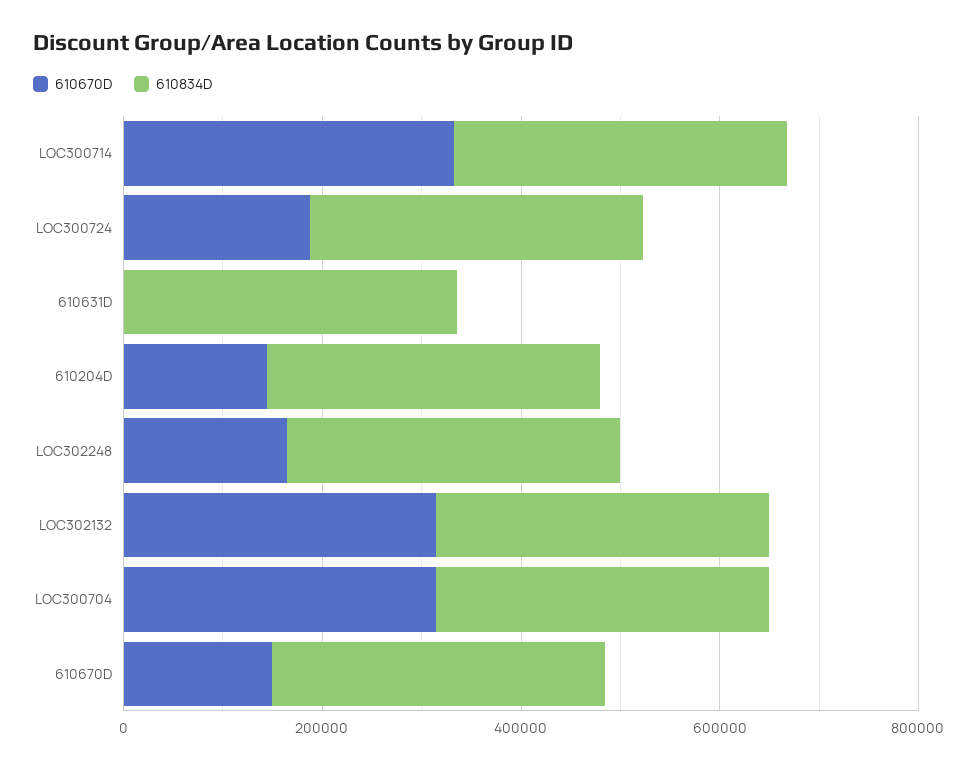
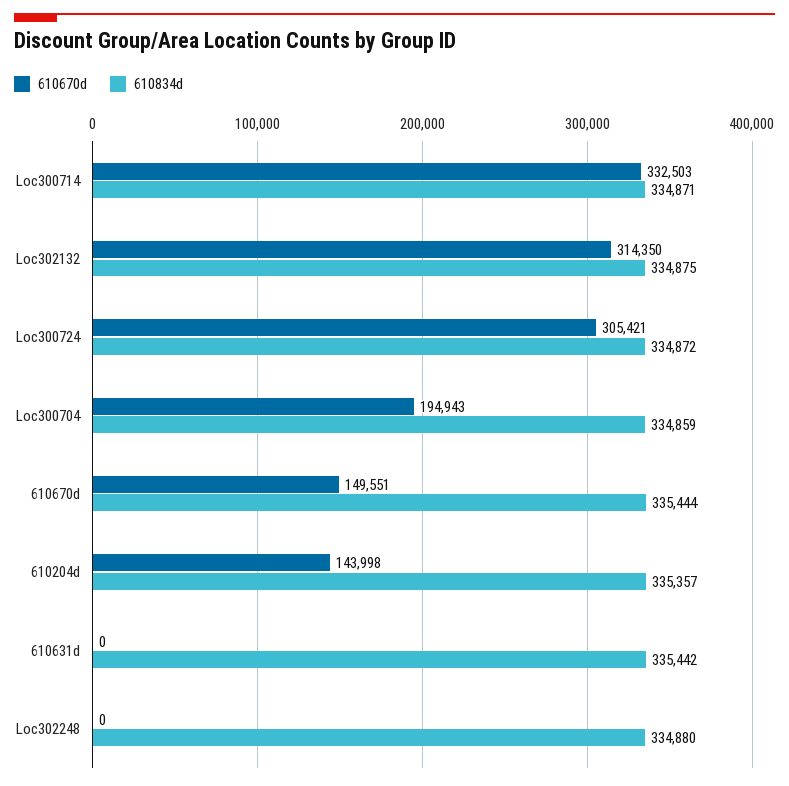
610670D, LOC300724: 200000 -> 305421
610670D, LOC302248: 150000 -> 0
610670D, LOC300704: 300000 -> 194943

